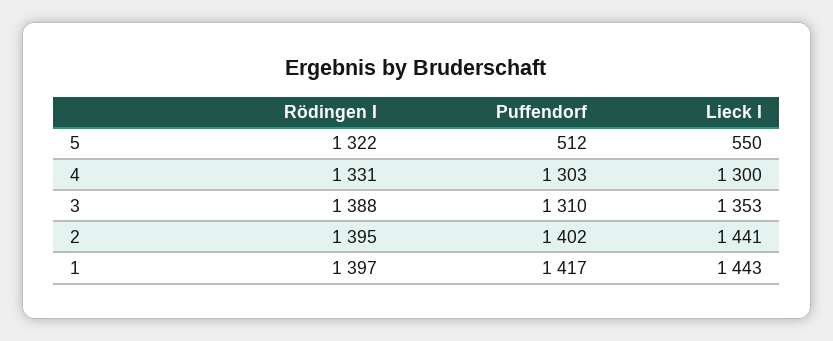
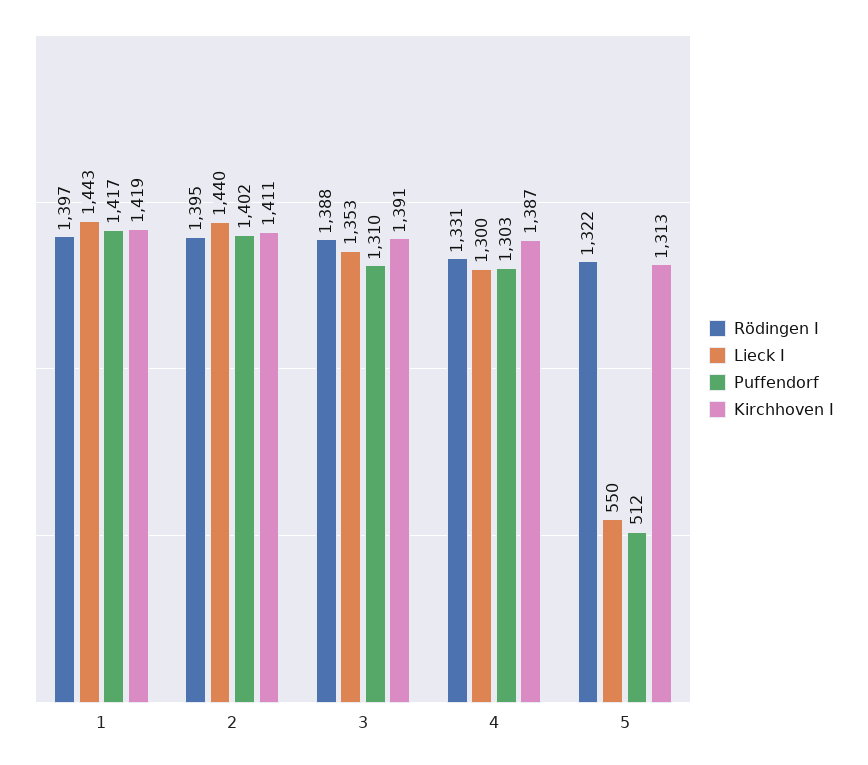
Lieck I, 2: 1441 -> 1440
Kirchhoven I, 1: none -> 1419
Kirchhoven I, 2: none -> 1411
Kirchhoven I, 3: none -> 1391
Kirchhoven I, 4: none -> 1387
Kirchhoven I, 5: none -> 1313

